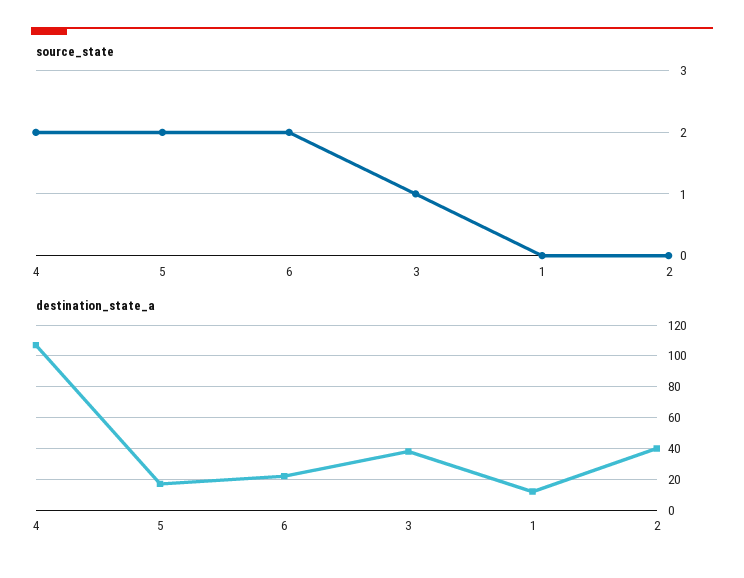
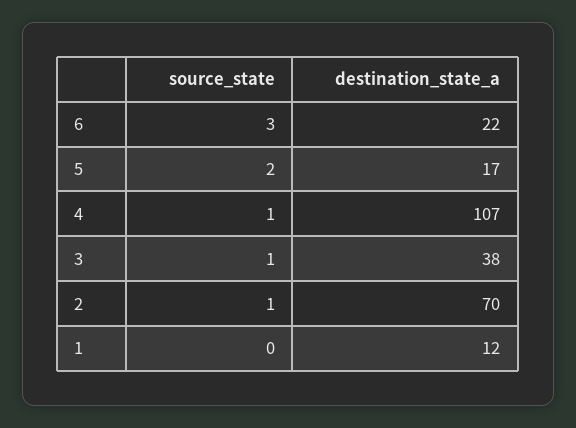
source_state, 4: 2 -> 1
source_state, 6: 2 -> 3
source_state, 2: 0 -> 1
destination_state_a, 2: 40 -> 70

